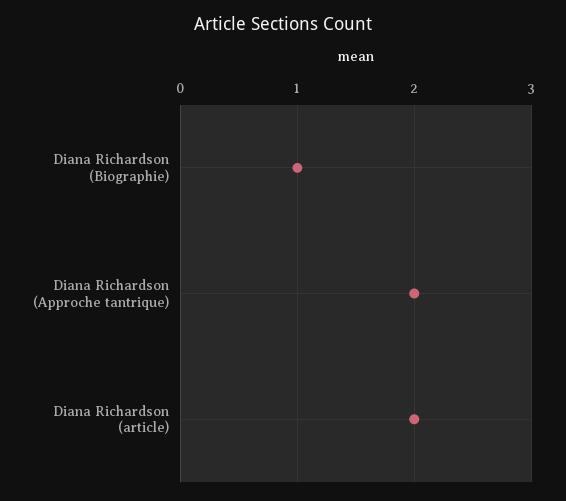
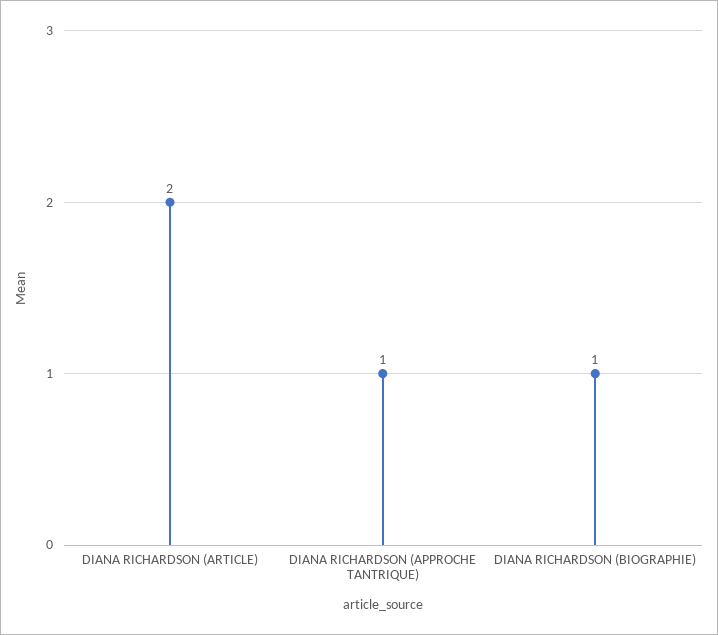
Diana Richardson (Approche tantrique): 2 -> 1

